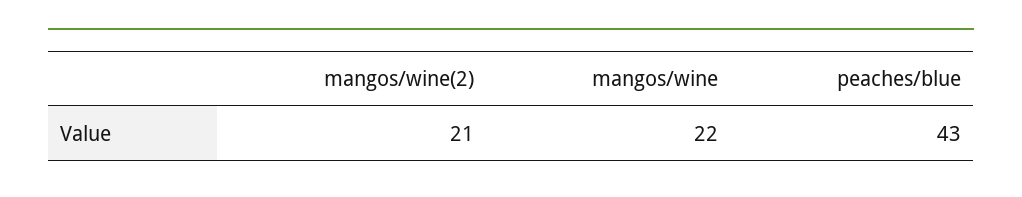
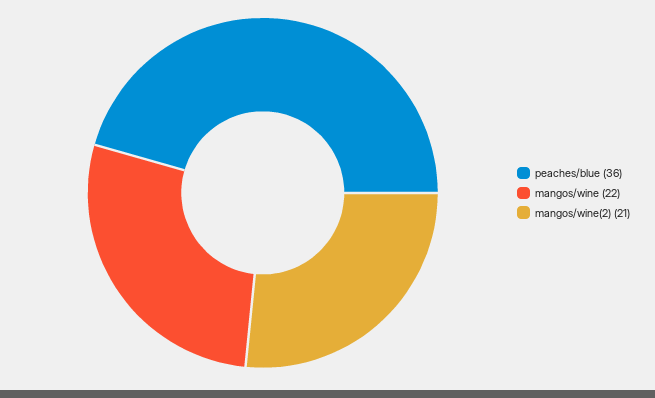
peaches/blue: 43 -> 36

